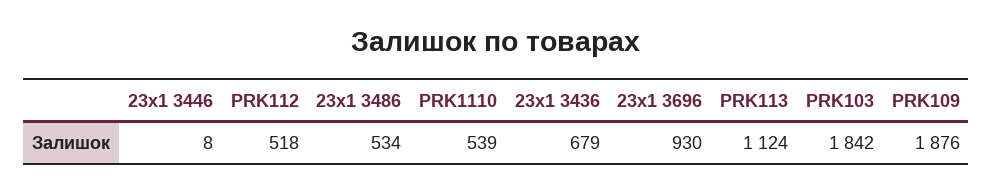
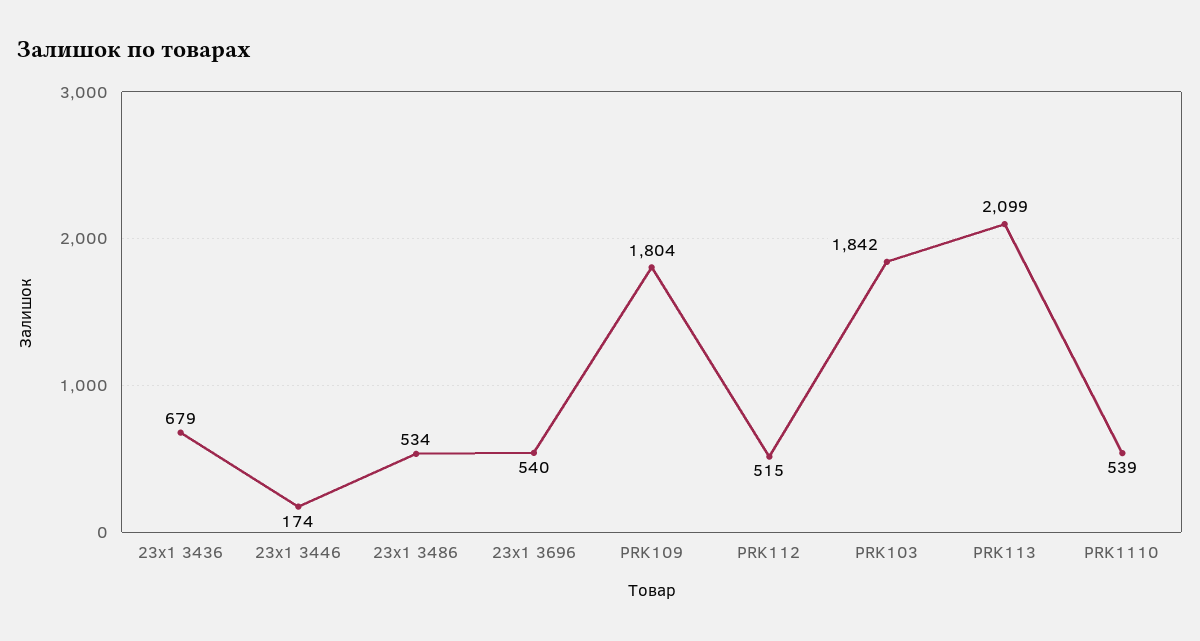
23x1 3446: 8 -> 174
PRK112: 518 -> 515
23x1 3696: 930 -> 540
PRK113: 1124 -> 2099
PRK109: 1876 -> 1804

